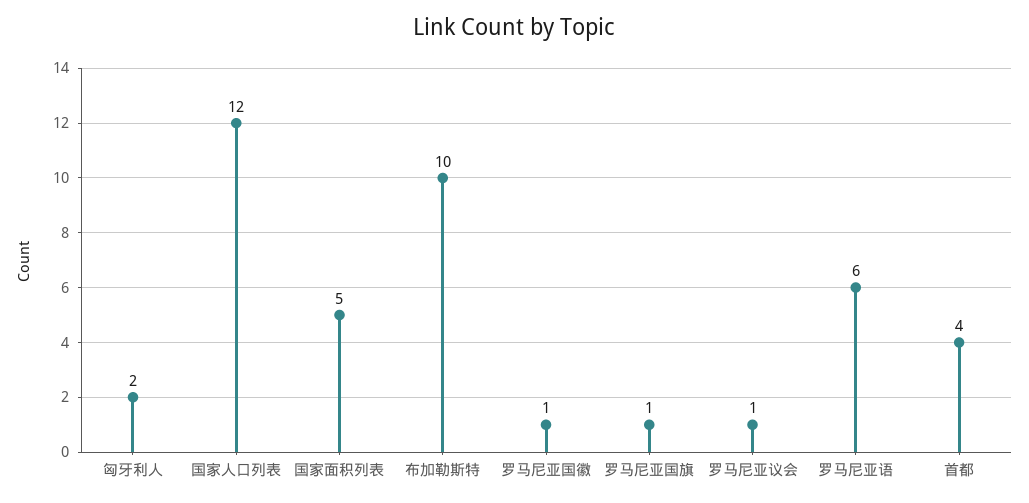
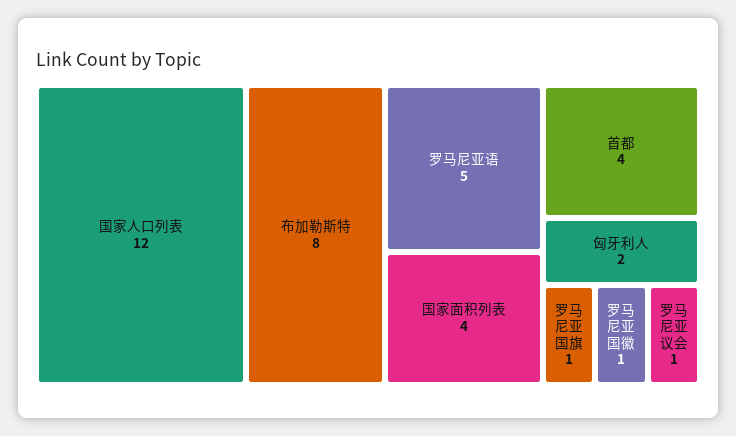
国家面积列表: 5 -> 4
布加勒斯特: 10 -> 8
罗马尼亚语: 6 -> 5

